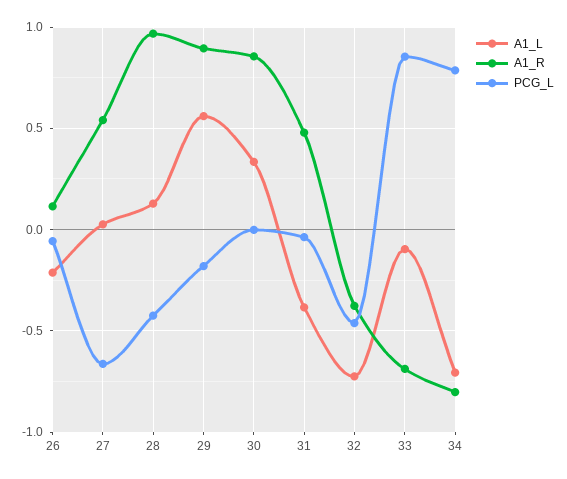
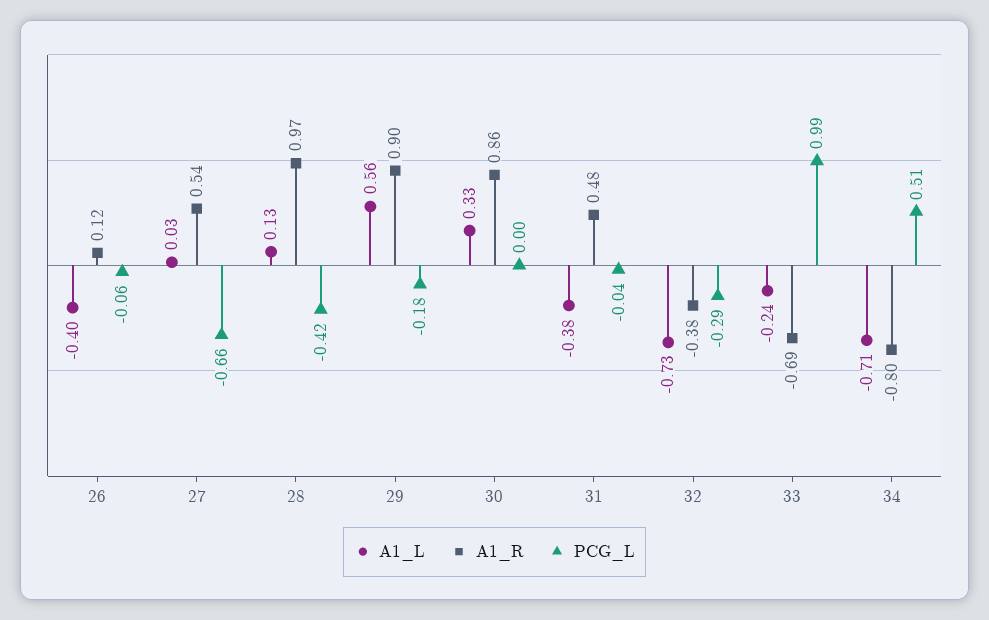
A1_L, 26: -0.2 -> -0.4
PCG_L, 32: -0.45 -> -0.29
A1_L, 33: -0.1 -> -0.24
PCG_L, 33: 0.85 -> 0.99
PCG_L, 34: 0.8 -> 0.51

